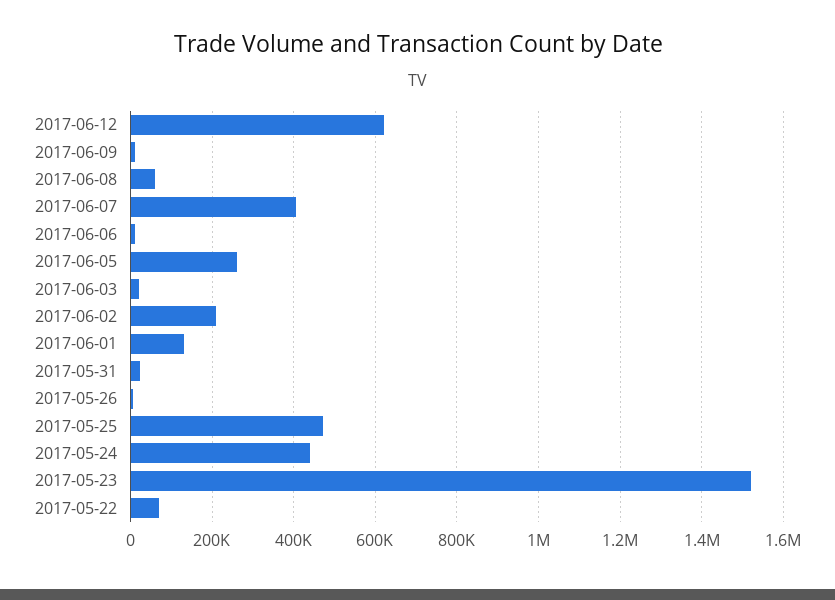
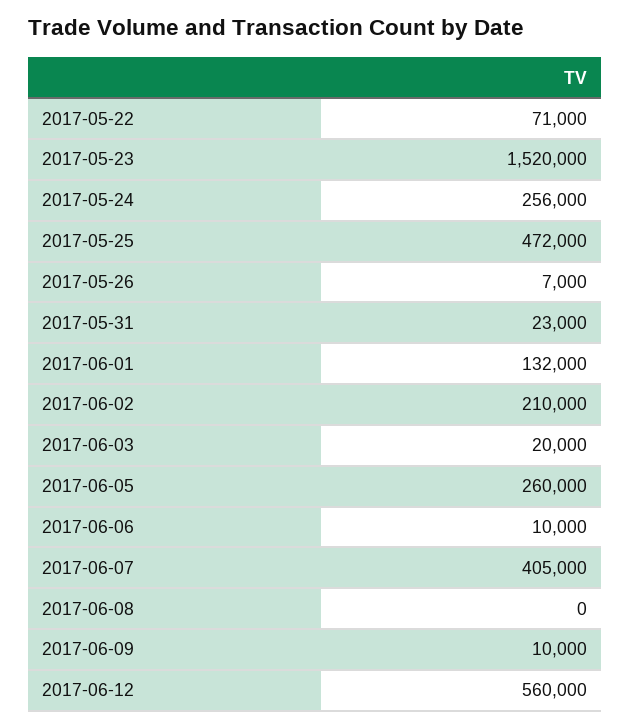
2017-06-12: 620000 -> 560000
2017-06-08: 60000 -> 0
2017-05-24: 440000 -> 256000

